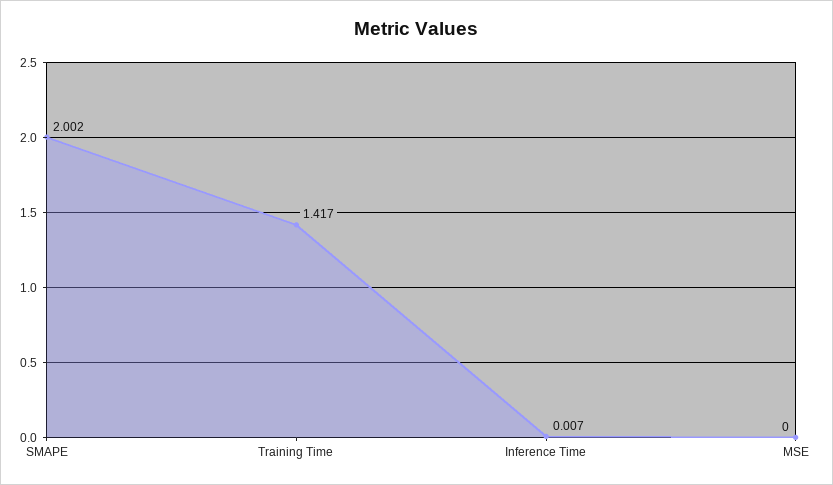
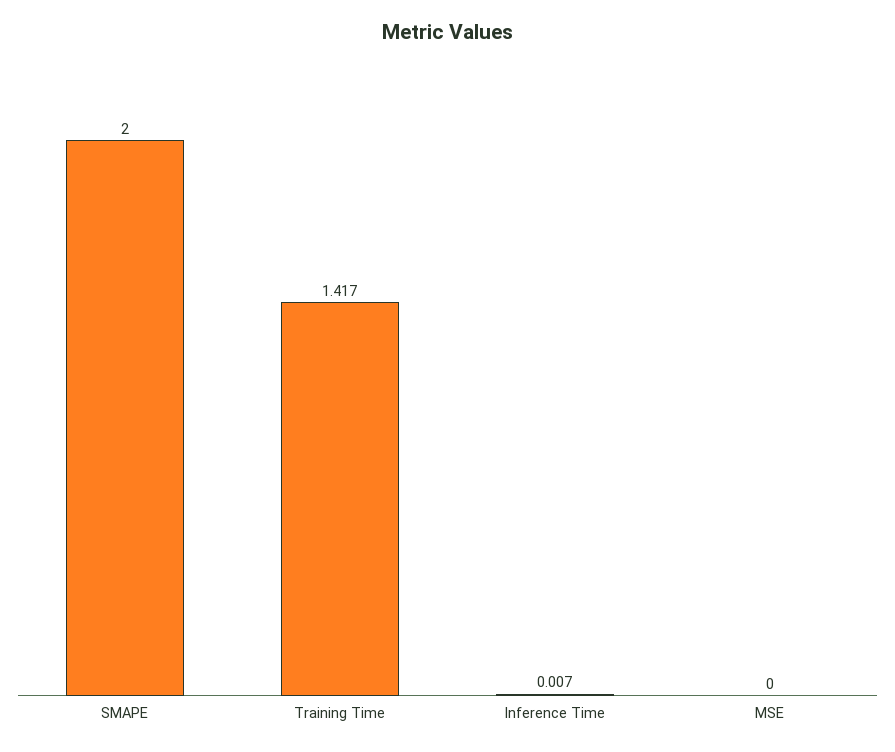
SMAPE: 2.002 -> 2

